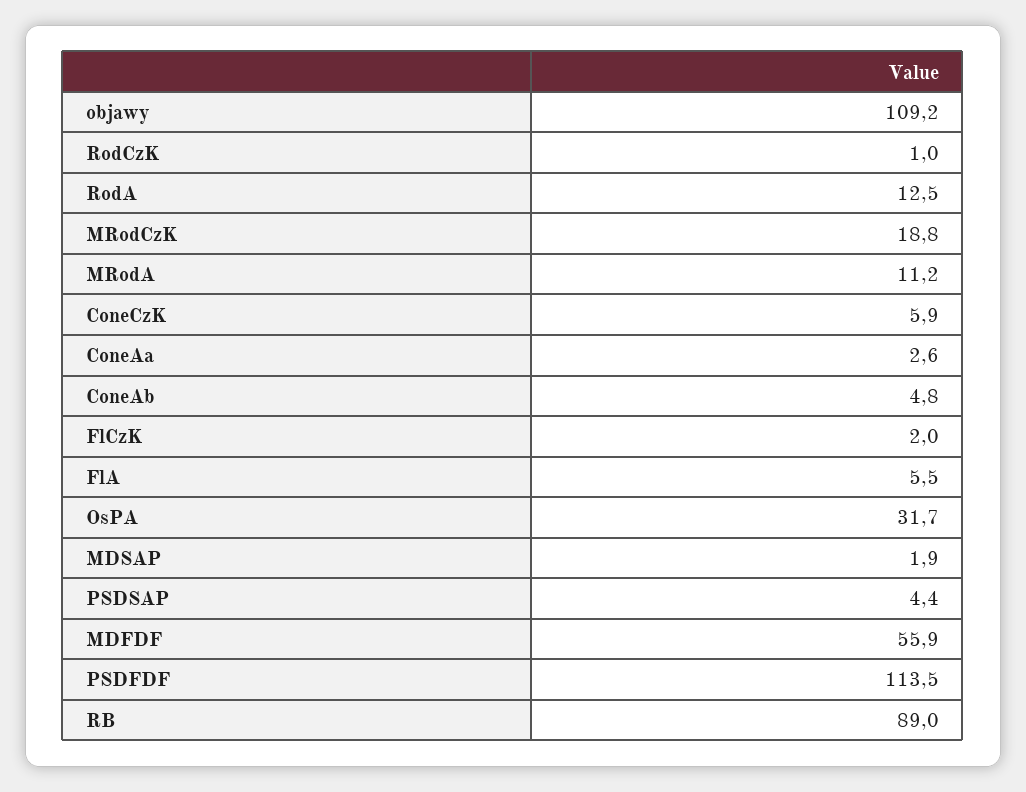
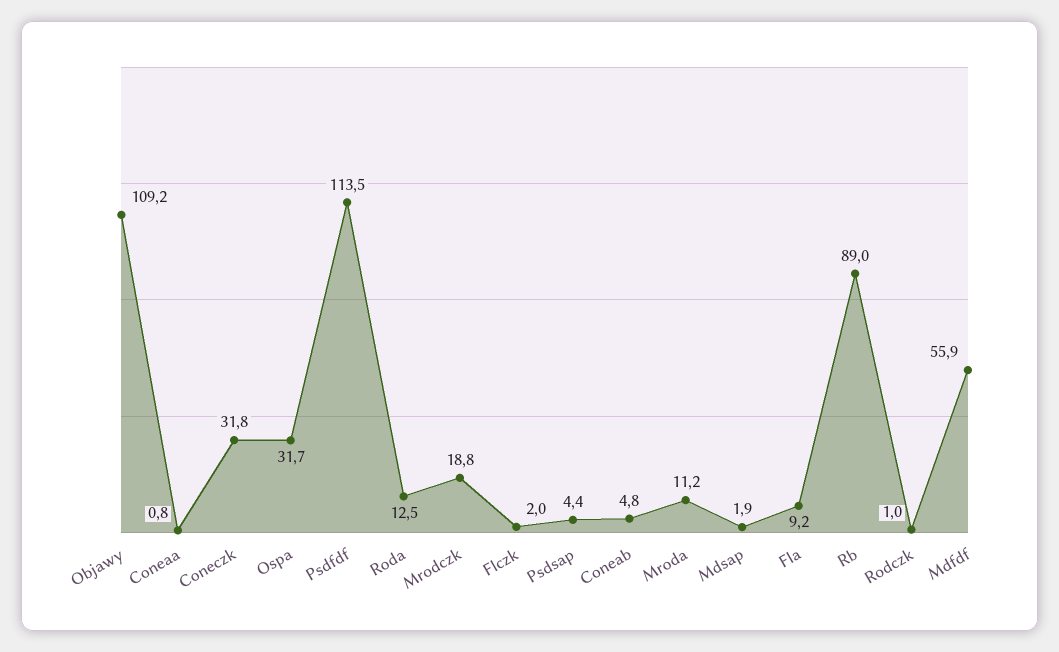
ConeCzK: 5.9 -> 31.8
ConeAa: 2.6 -> 0.8
FlA: 5.5 -> 9.2

